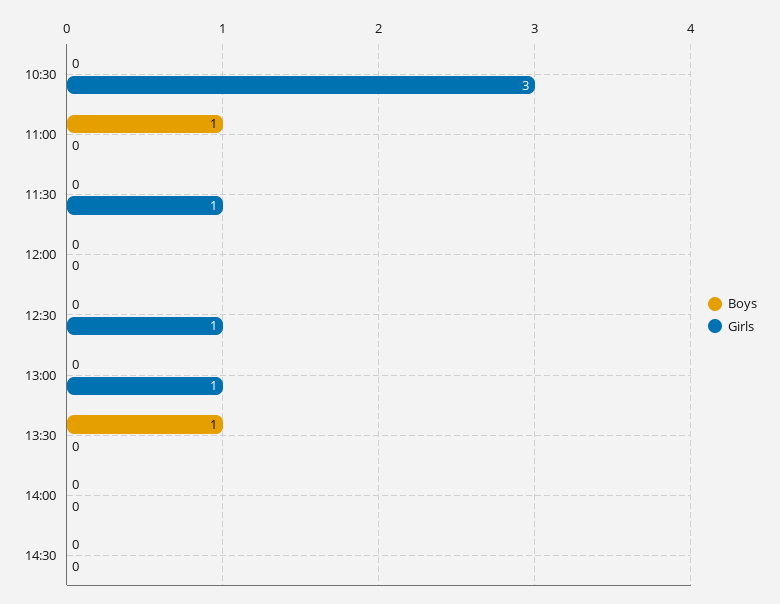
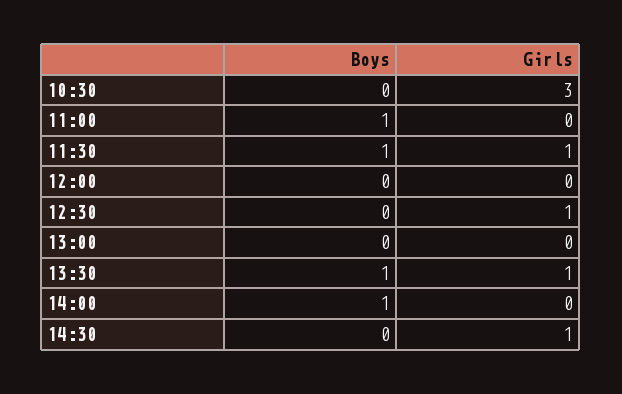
Boys, 11:30: 0 -> 1
Girls, 13:00: 1 -> 0
Girls, 13:30: 0 -> 1
Boys, 14:00: 0 -> 1
Girls, 14:30: 0 -> 1

